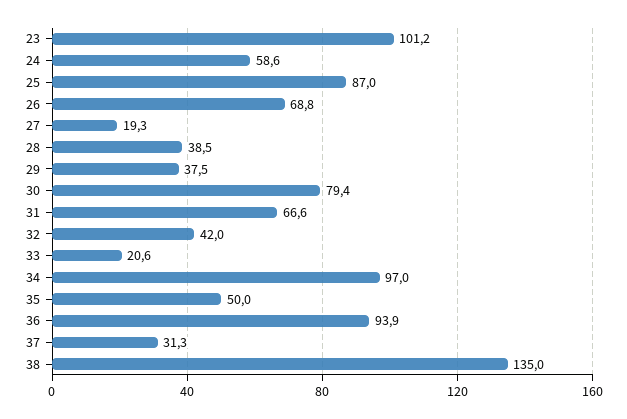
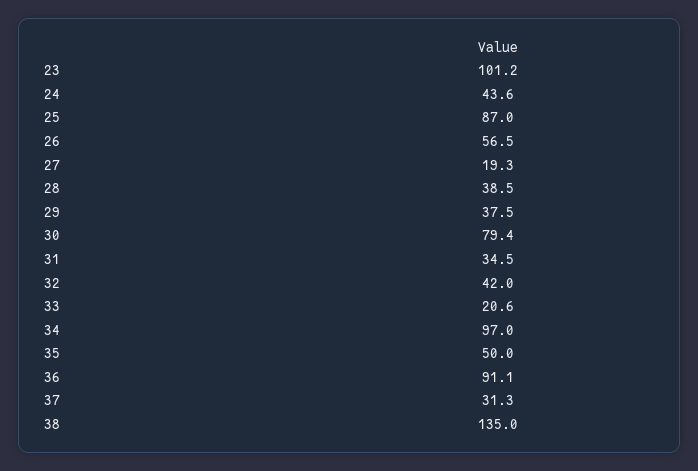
24: 58.6 -> 43.6
26: 68.8 -> 56.5
31: 66.6 -> 34.5
36: 93.9 -> 91.1

